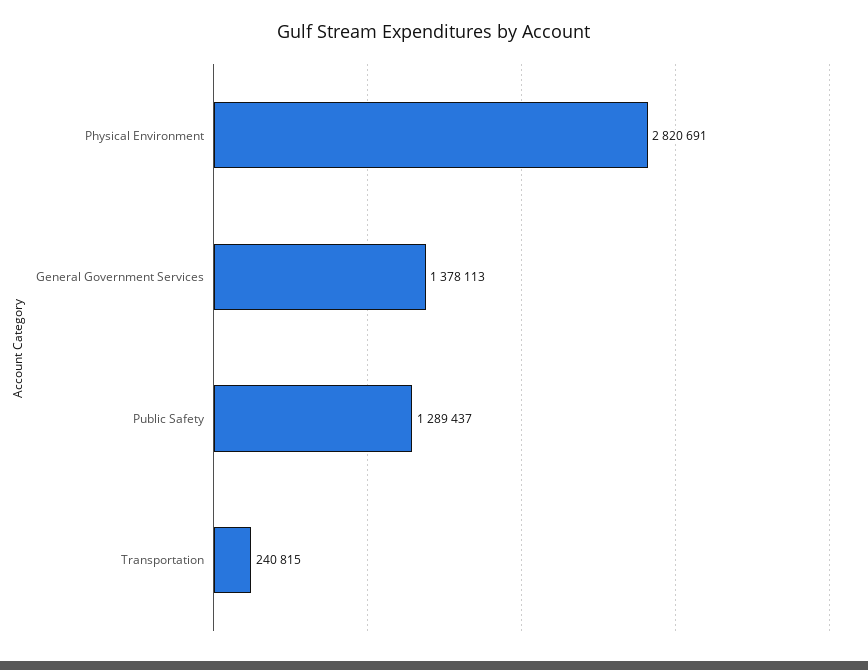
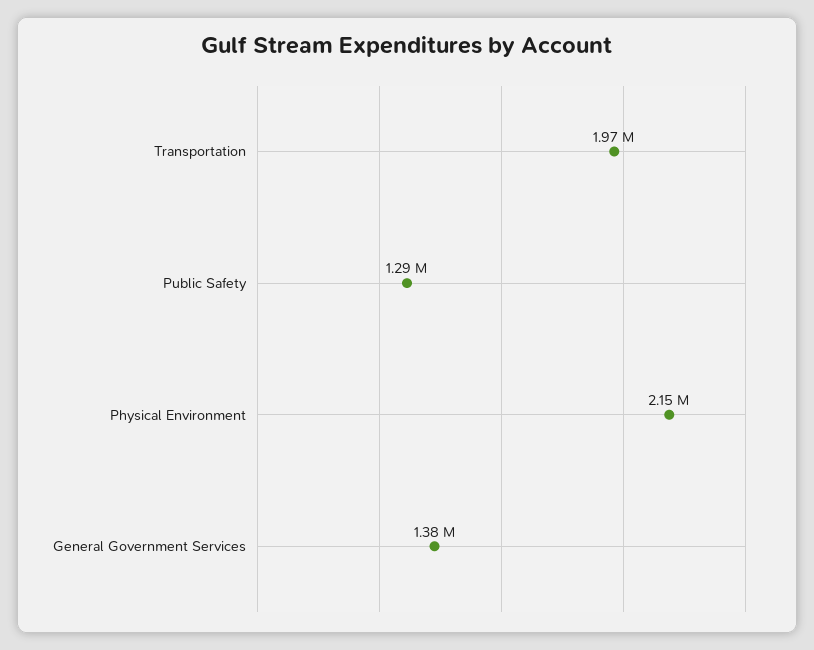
Physical Environment: 2820691 -> 2150000
Transportation: 240815 -> 1970000

